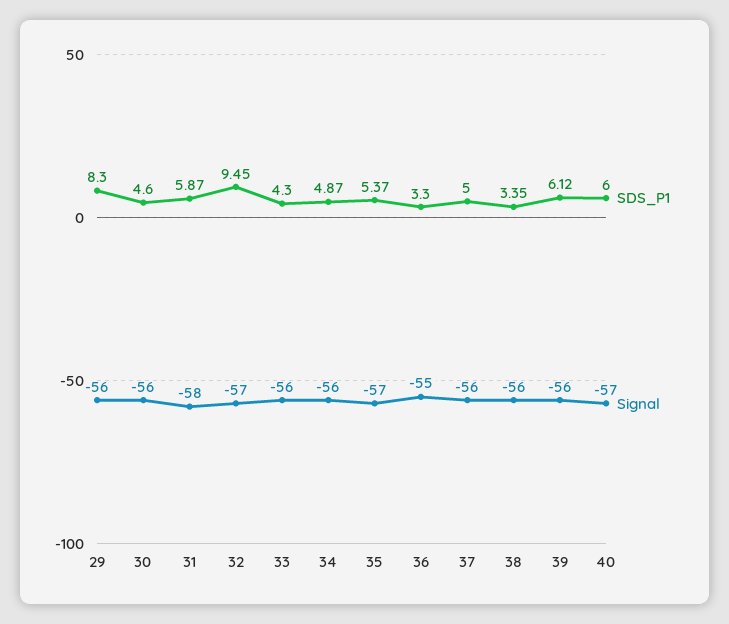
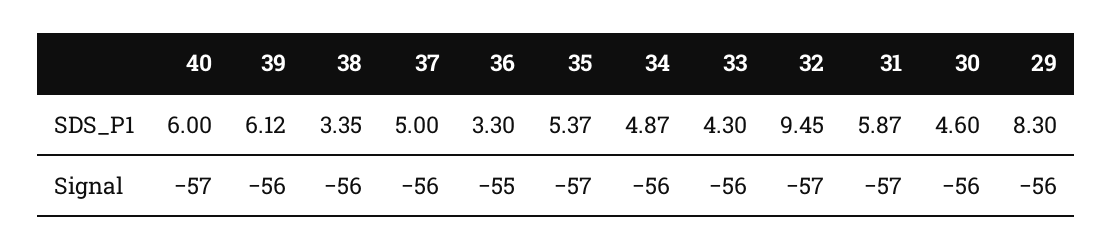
Signal, 31: -58 -> -57

